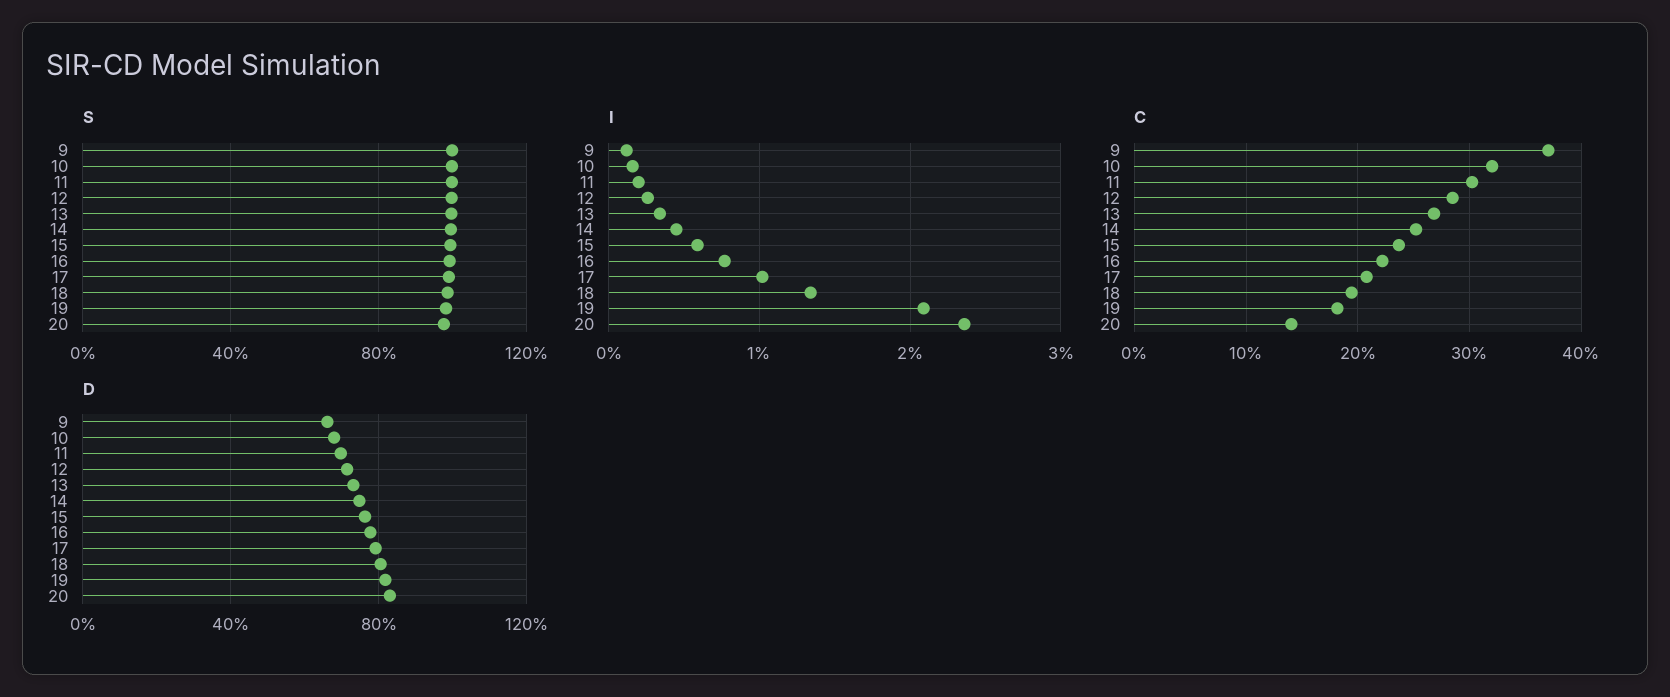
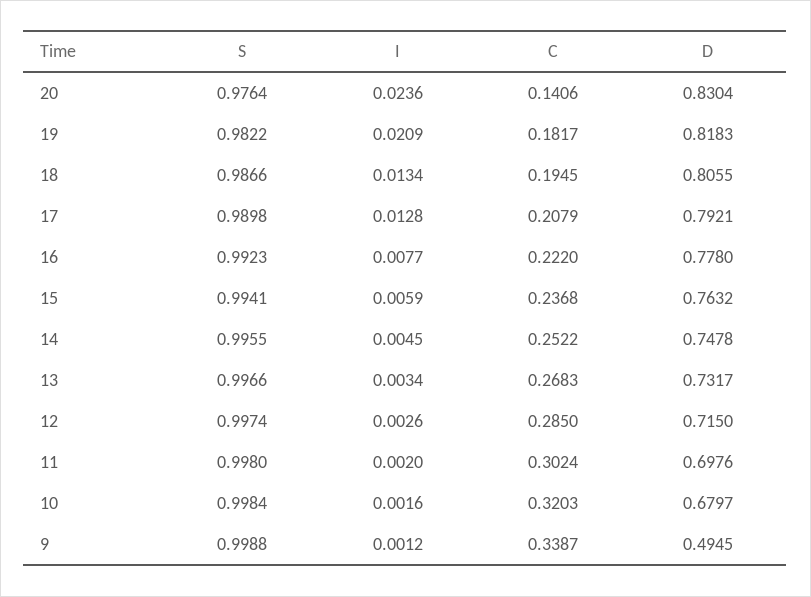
I, 17: 0.01 -> 0.0128
C, 9: 0.37 -> 0.3387
D, 9: 0.65 -> 0.4945

